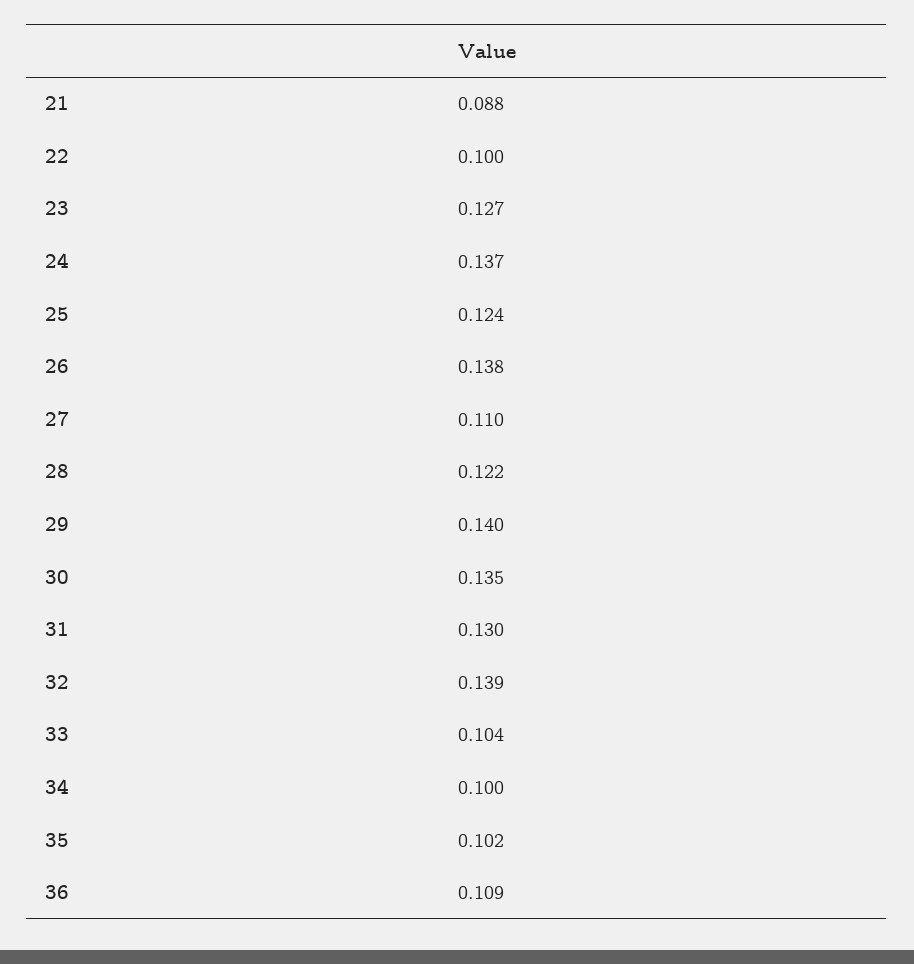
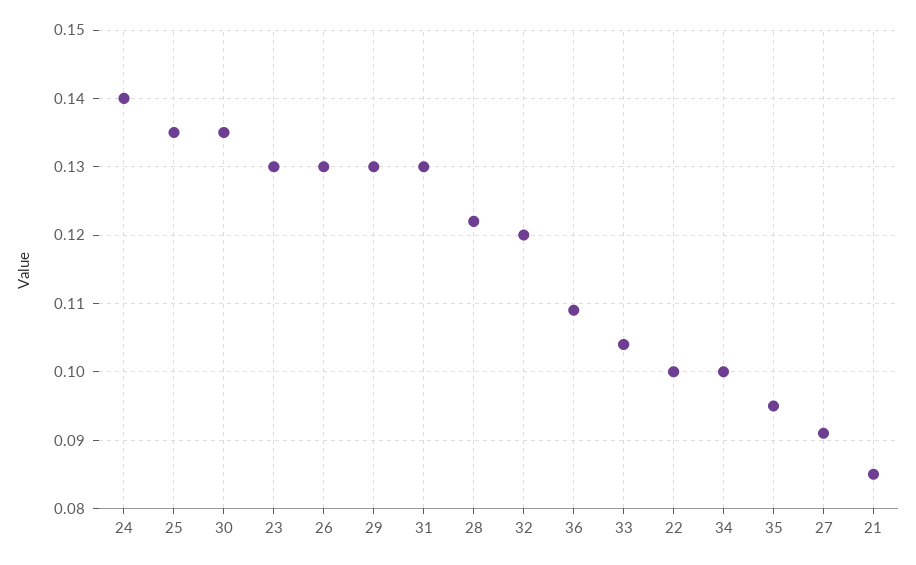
21: 0.088 -> 0.085
23: 0.127 -> 0.13
24: 0.137 -> 0.14
25: 0.124 -> 0.135
26: 0.138 -> 0.13
27: 0.11 -> 0.091
29: 0.14 -> 0.13
32: 0.139 -> 0.12
35: 0.102 -> 0.095

